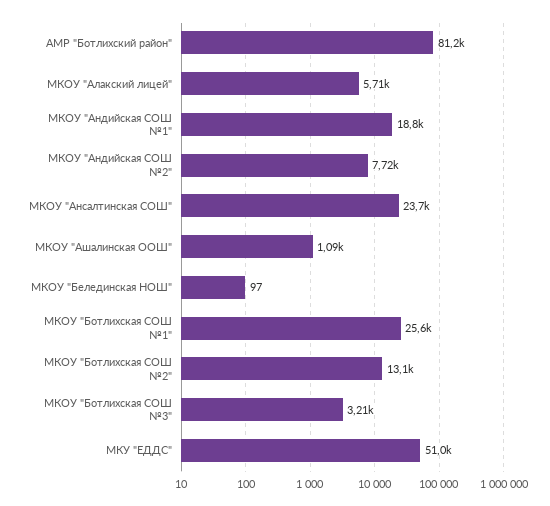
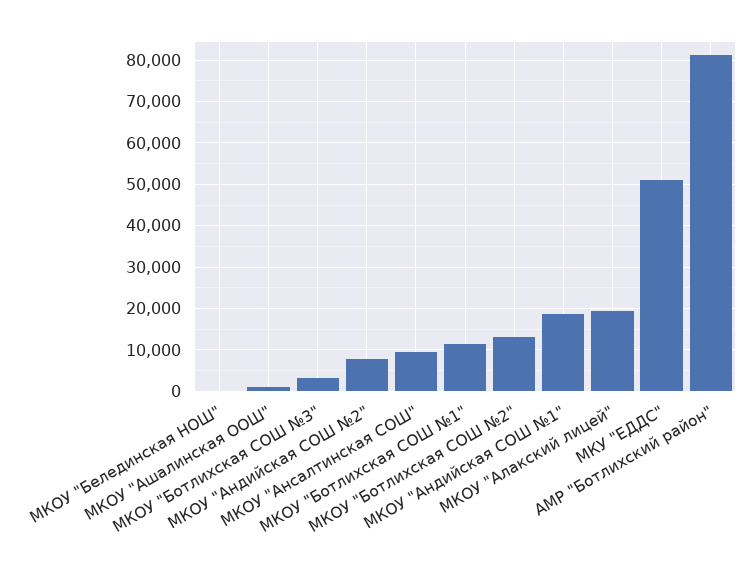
МКОУ "Алакский лицей": 5710 -> 20000
МКОУ "Ансалтинская СОШ": 23700 -> 10000
МКОУ "Ботлихская СОШ №1": 25600 -> 12000

